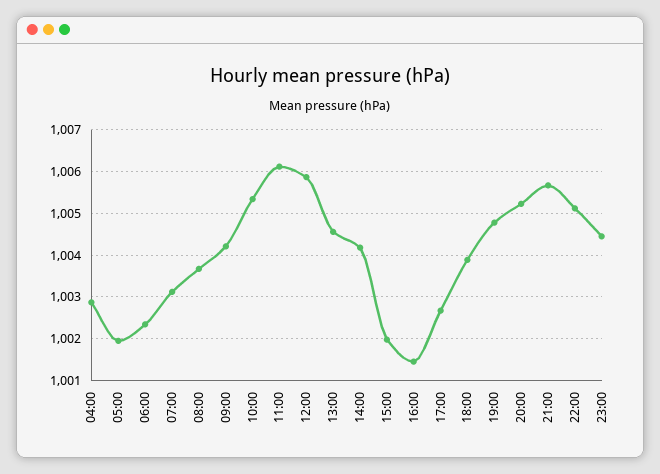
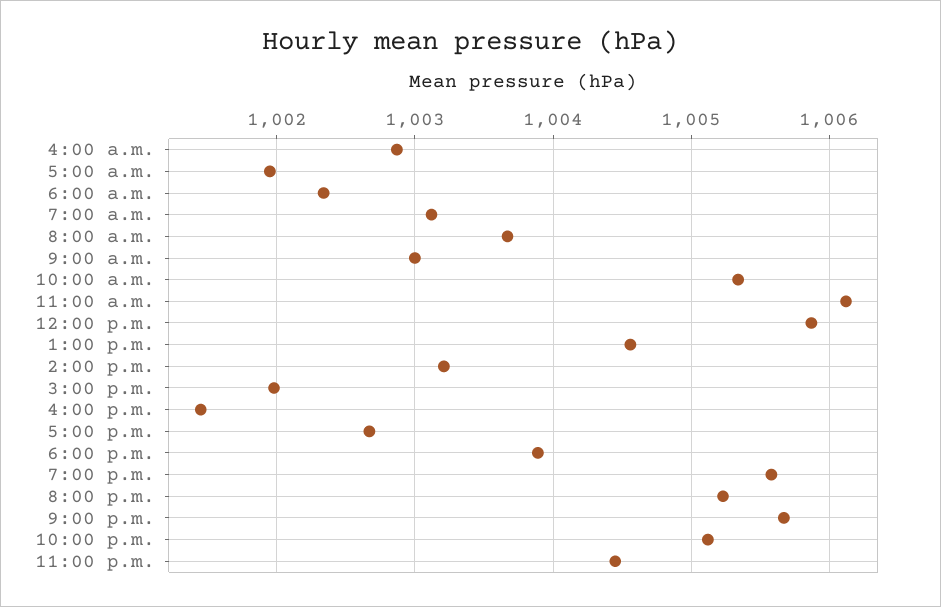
09:00: 1004.2 -> 1003
14:00: 1004.2 -> 1003.2
19:00: 1004.8 -> 1005.6

